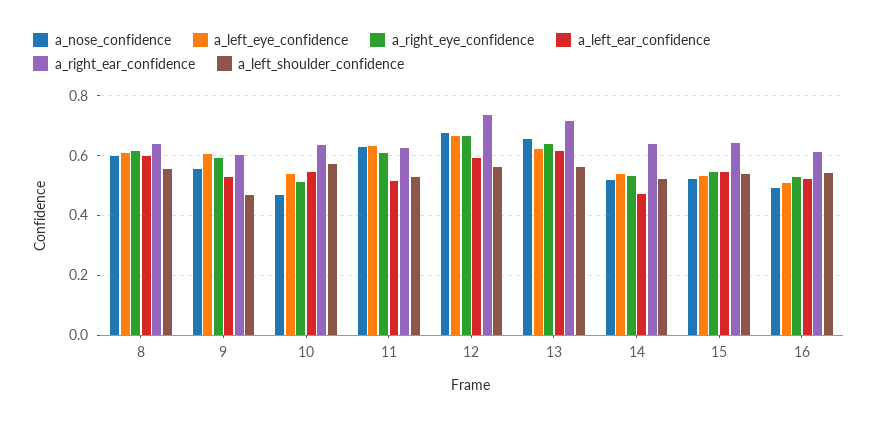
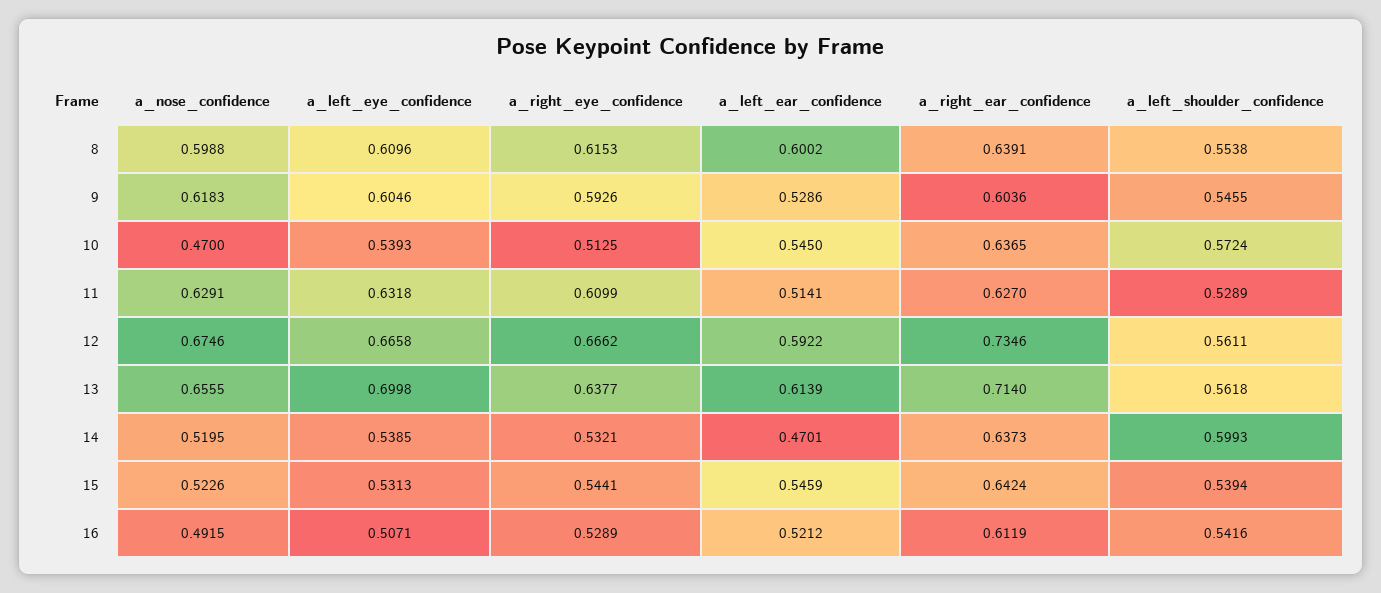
a_nose_confidence, 9: 0.55 -> 0.6183
a_left_shoulder_confidence, 9: 0.475 -> 0.5455
a_left_eye_confidence, 13: 0.625 -> 0.6998
a_left_shoulder_confidence, 14: 0.525 -> 0.5993

